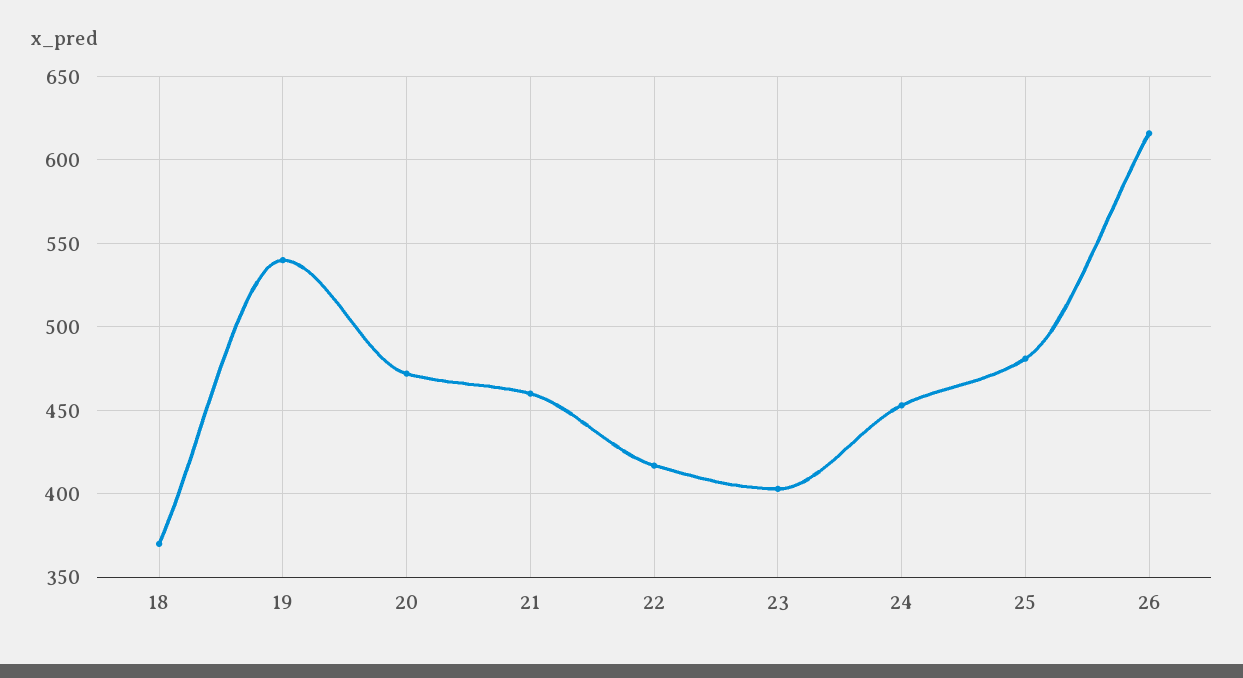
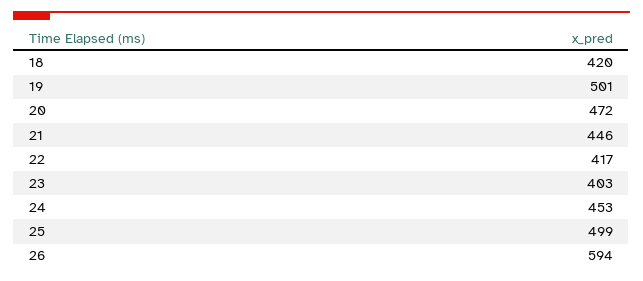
18: 370 -> 420
19: 540 -> 501
21: 460 -> 446
25: 480 -> 499
26: 615 -> 594

